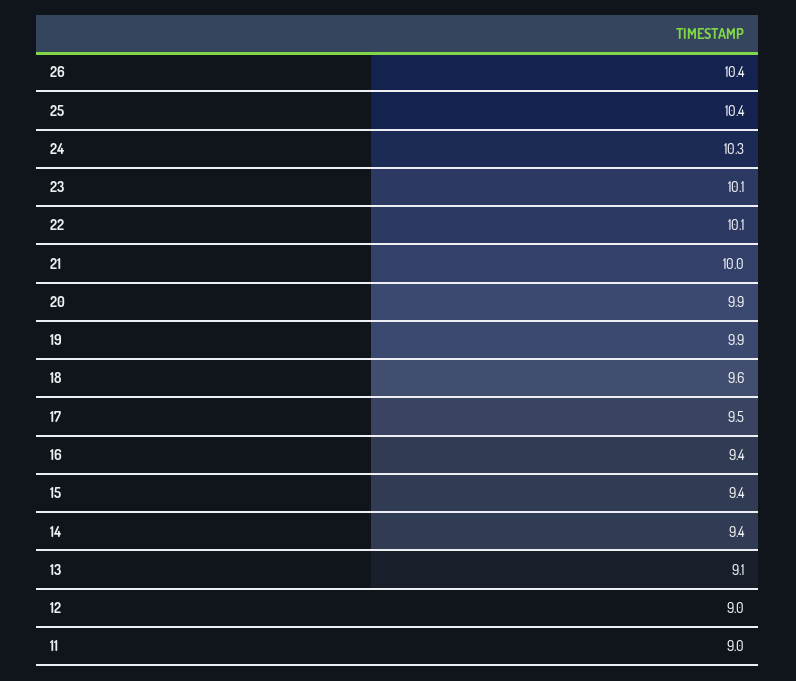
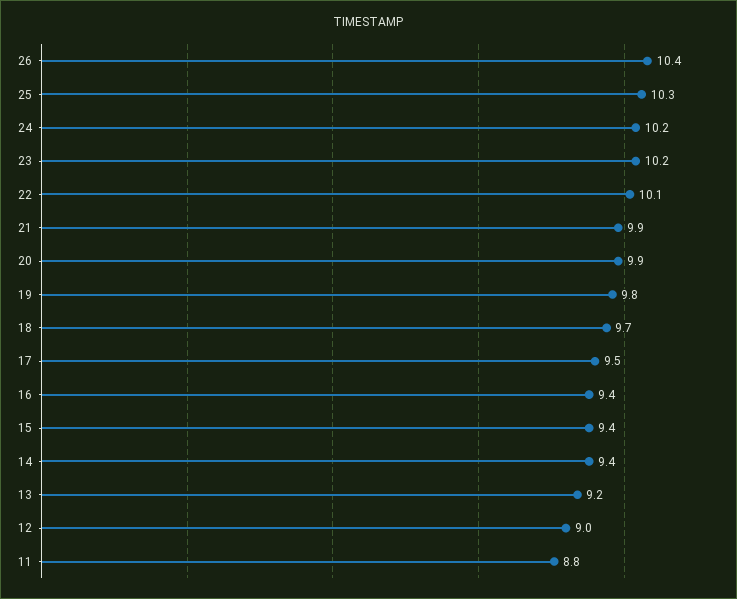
25: 10.4 -> 10.3
24: 10.3 -> 10.2
23: 10.1 -> 10.2
21: 10 -> 9.9
19: 9.9 -> 9.8
18: 9.6 -> 9.7
13: 9.1 -> 9.2
11: 9 -> 8.8

